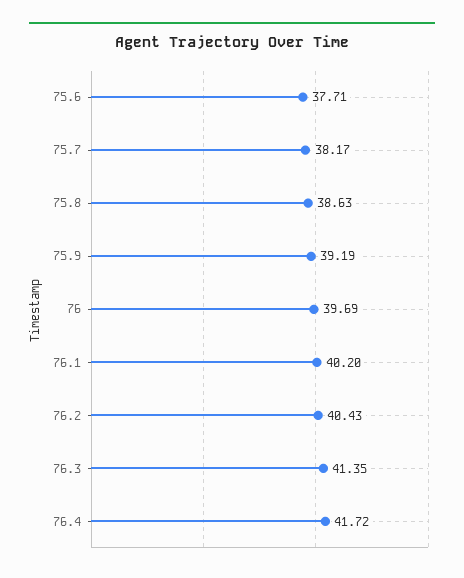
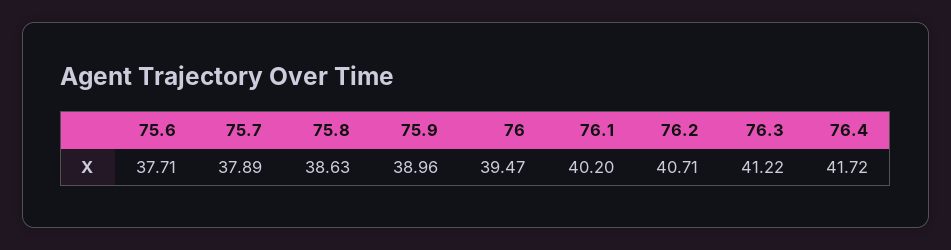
75.7: 38.17 -> 37.89
75.9: 39.19 -> 38.96
76: 39.69 -> 39.47
76.2: 40.43 -> 40.71
76.3: 41.35 -> 41.22

